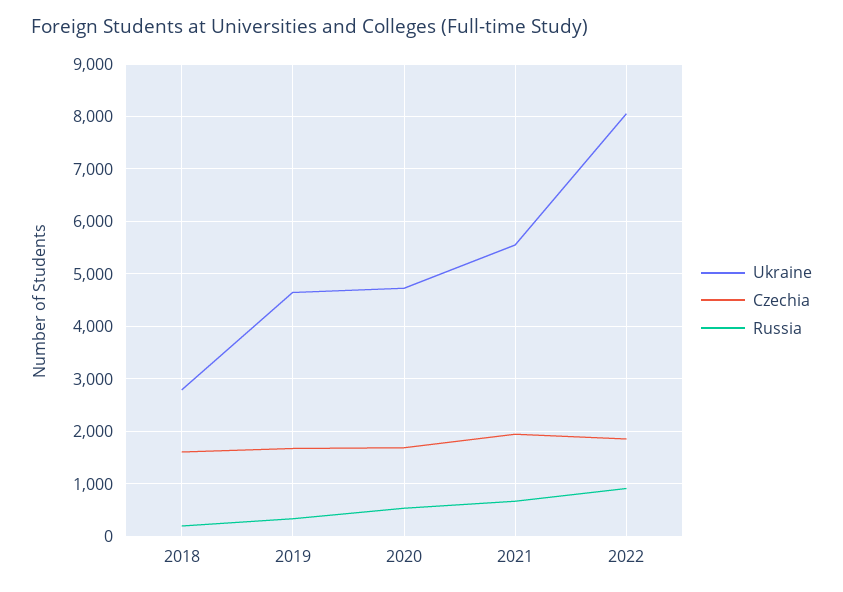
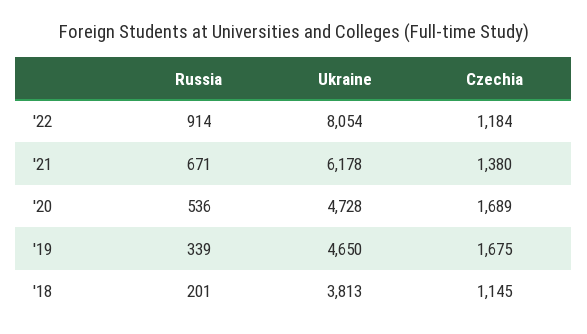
Ukraine, 2018: 2800 -> 3813
Czechia, 2018: 1600 -> 1145
Ukraine, 2021: 5600 -> 6178
Czechia, 2021: 2000 -> 1380
Czechia, 2022: 1800 -> 1184

